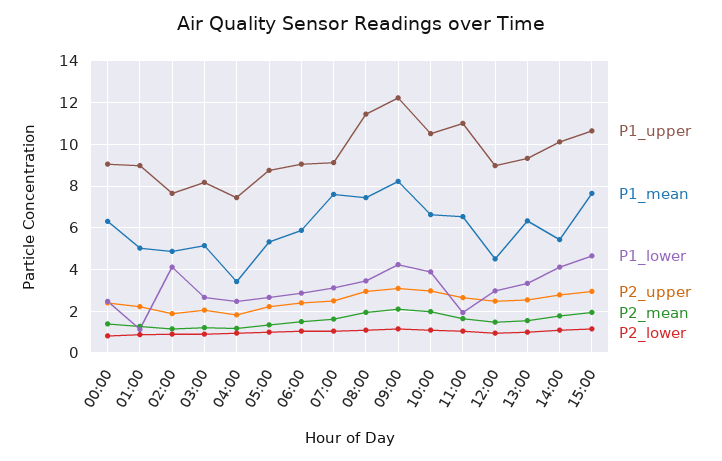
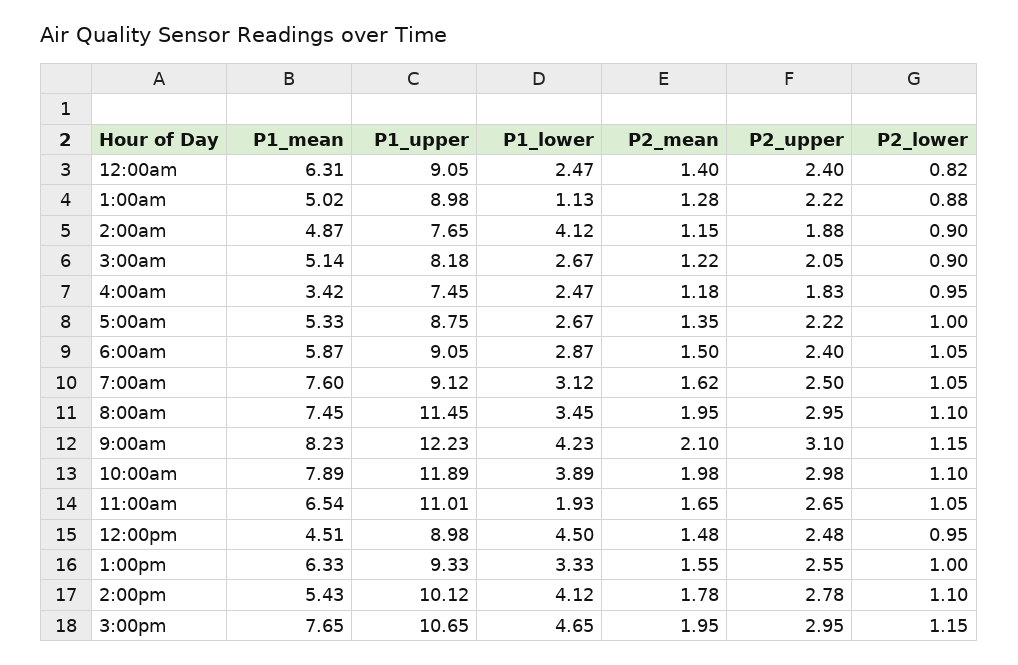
P1_upper, 10:00: 10.5 -> 11.89
P1_mean, 10:00: 6.5 -> 7.89
P1_lower, 12:00: 3 -> 4.5

